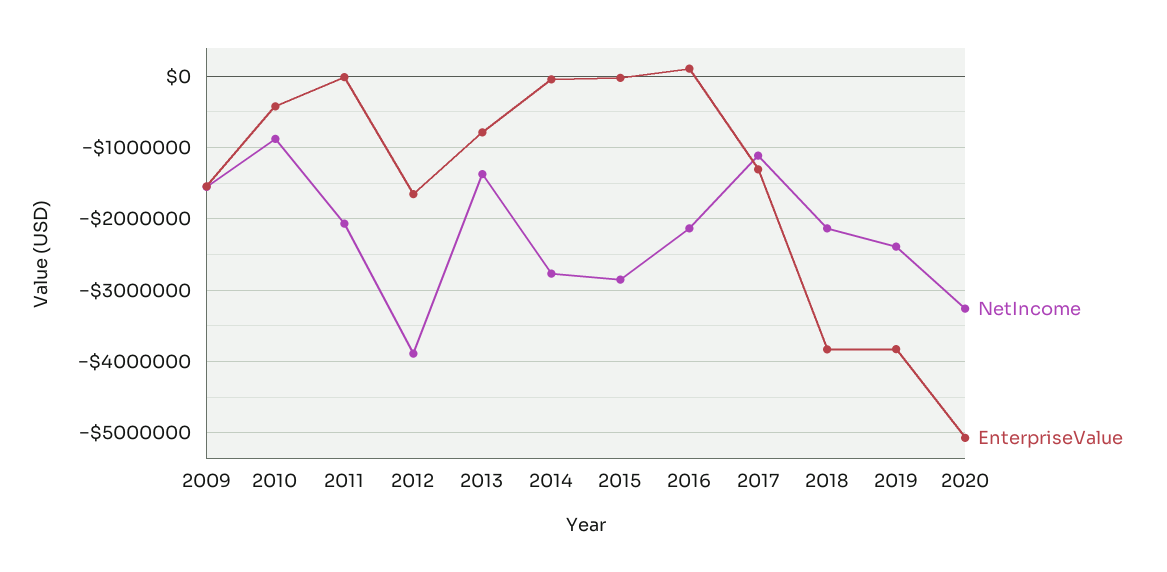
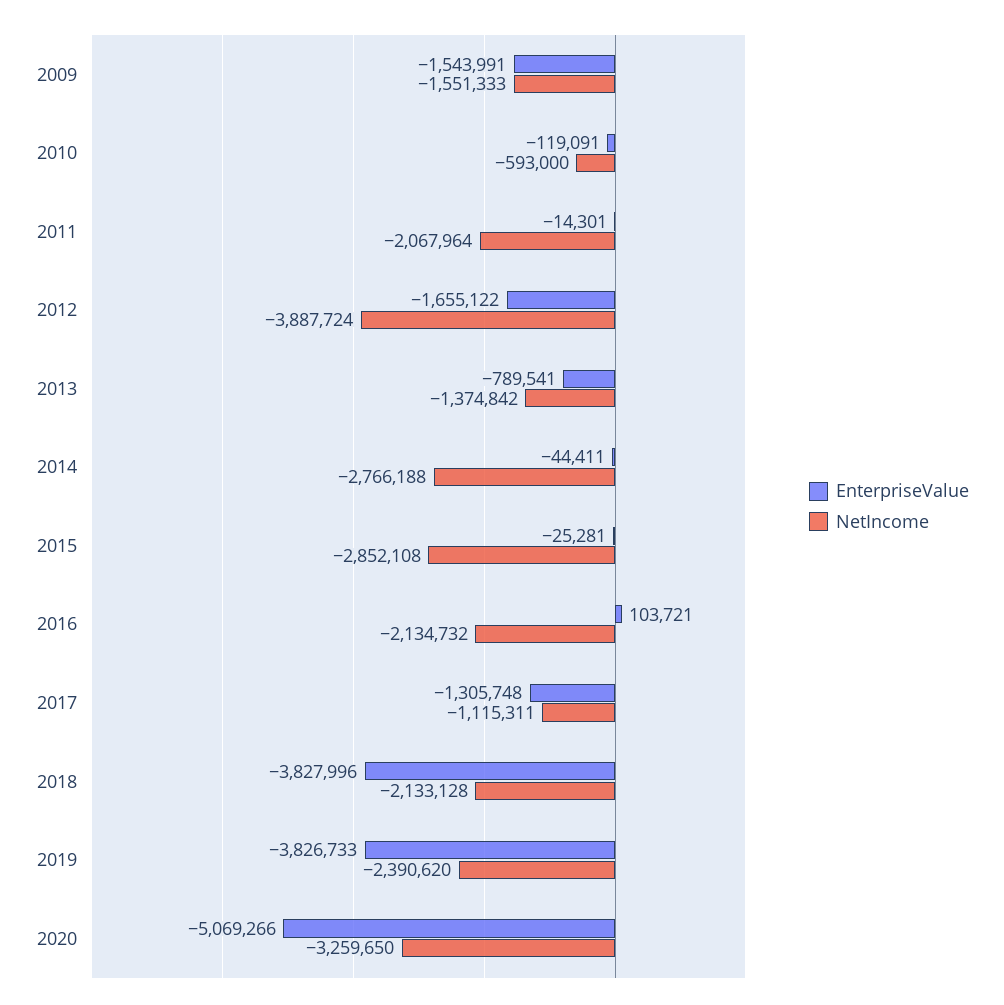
NetIncome, 2010: -900000 -> -593000
EnterpriseValue, 2010: -400000 -> -119091

